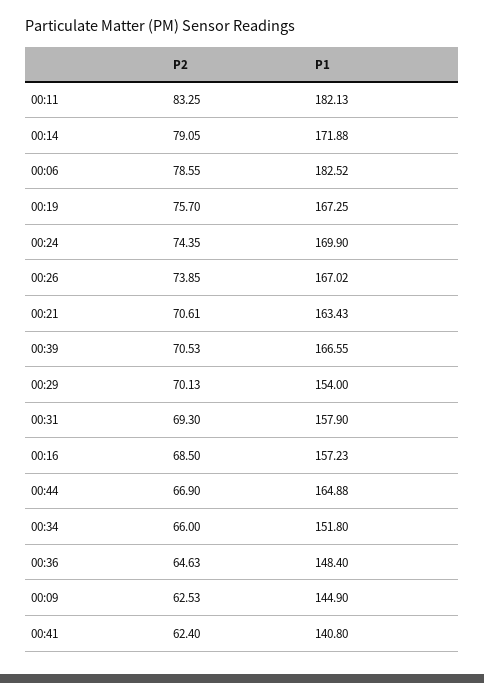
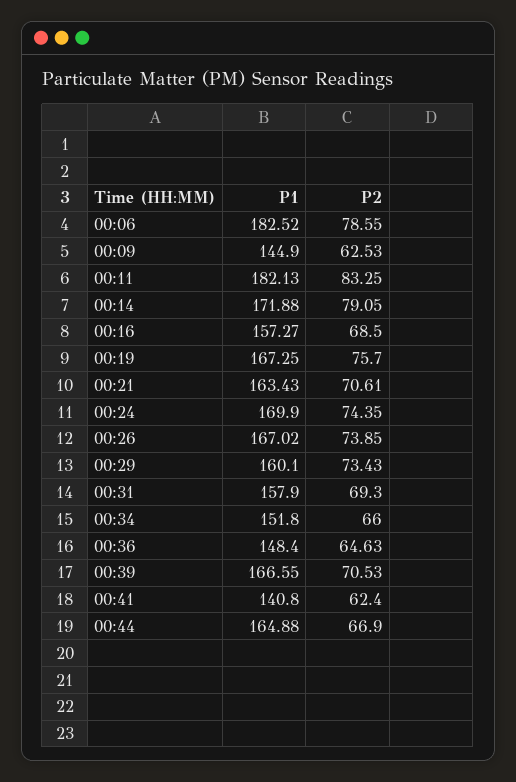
P2, 00:29: 70.13 -> 73.43
P1, 00:29: 154 -> 160.1
P1, 00:16: 157.23 -> 157.27

